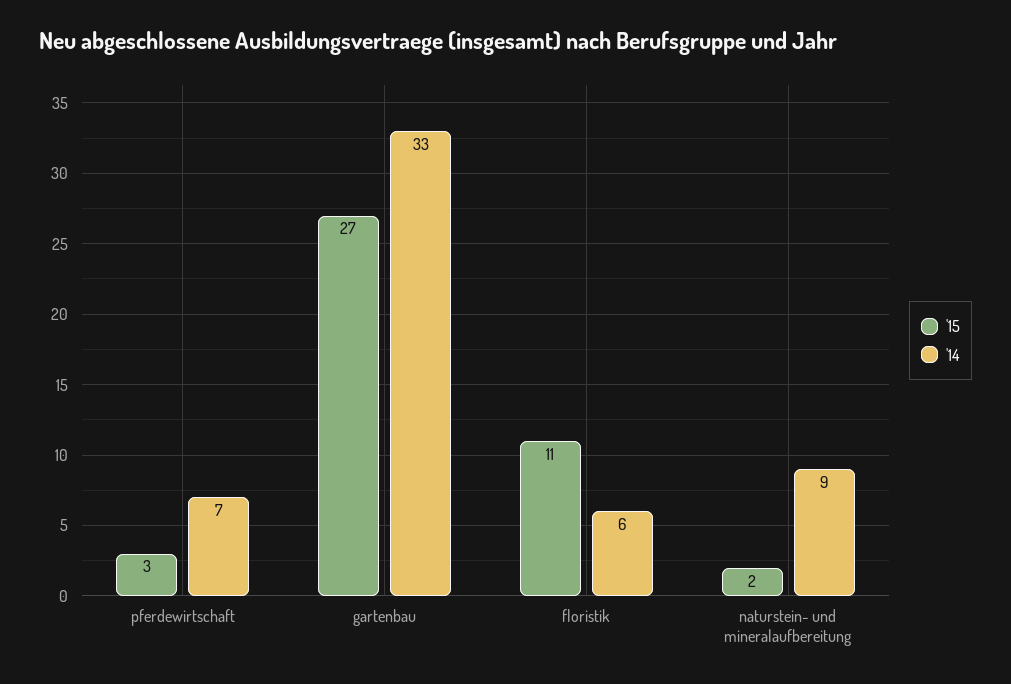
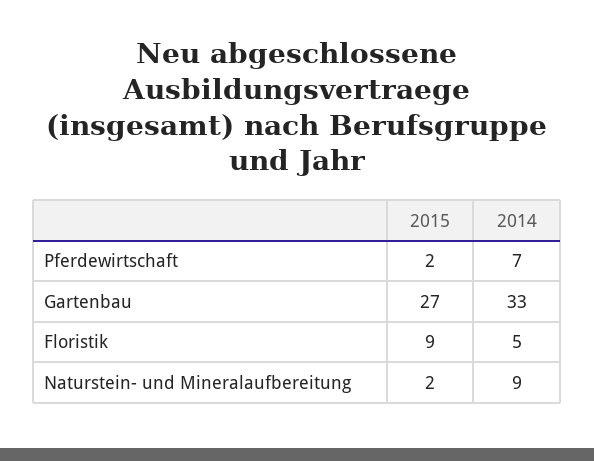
'15, pferdewirtschaft: 3 -> 2
'15, floristik: 11 -> 9
'14, floristik: 6 -> 5

